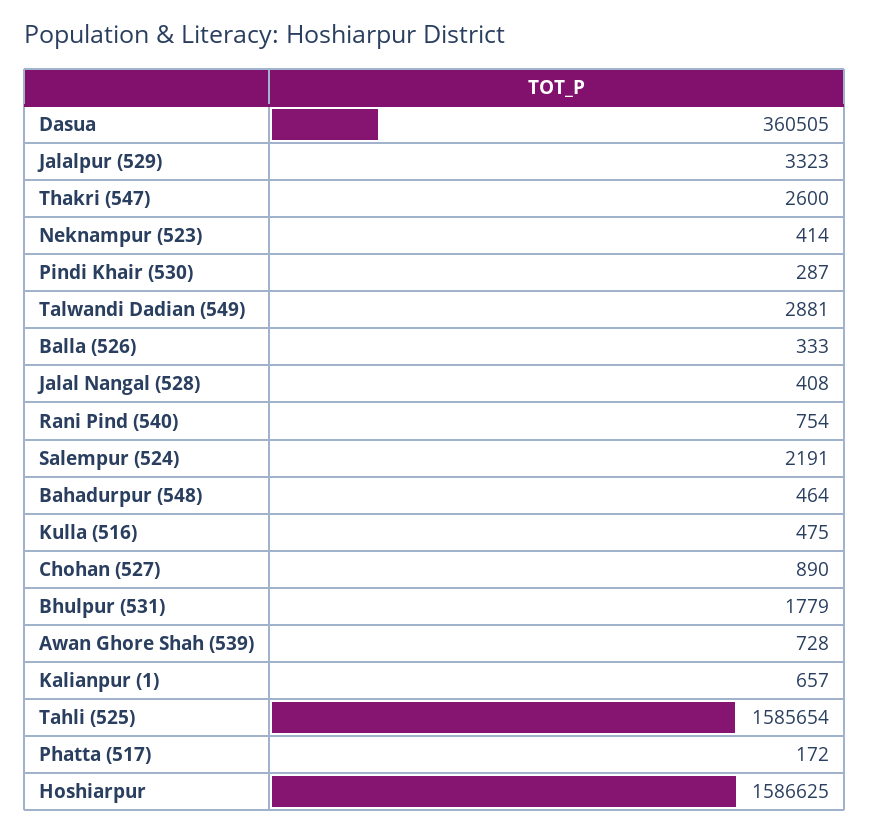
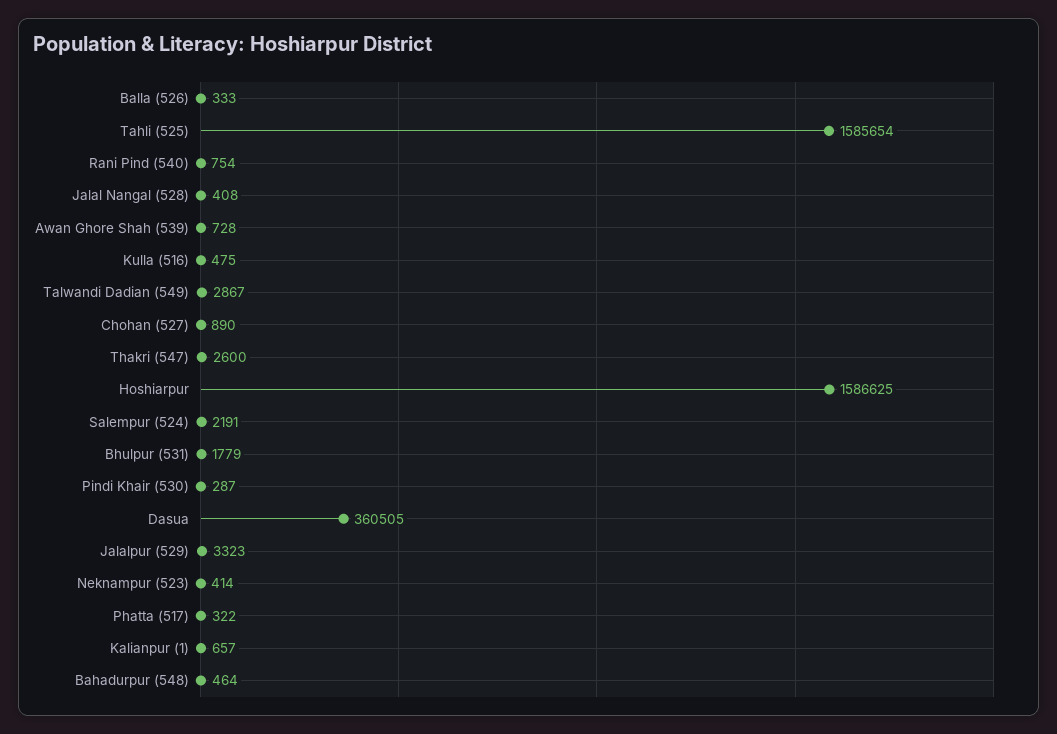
Talwandi Dadian (549): 2881 -> 2867
Phatta (517): 172 -> 322

